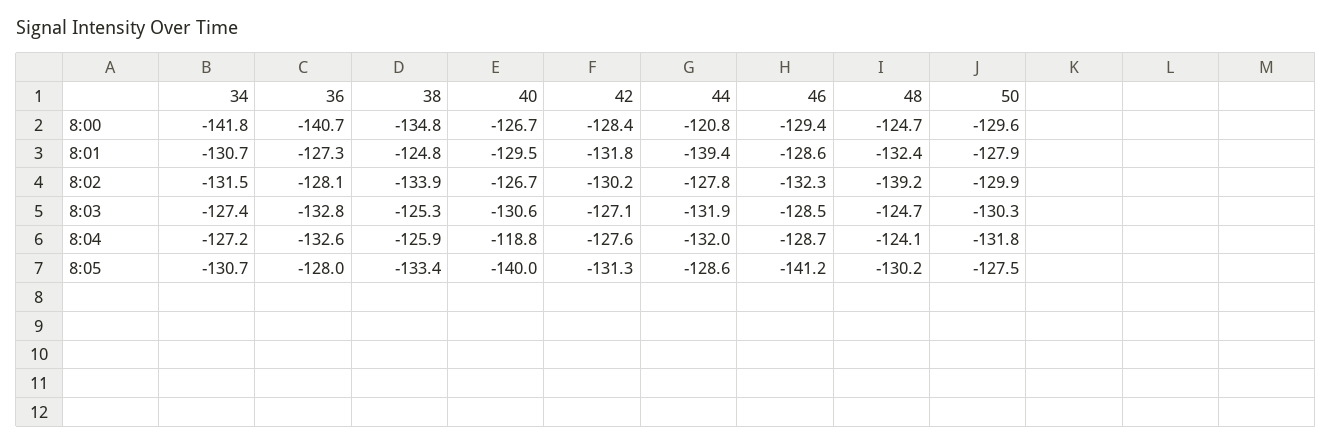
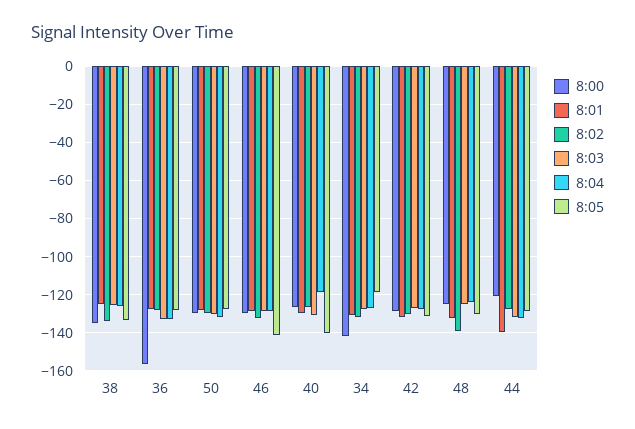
8:00, 36: -140.7 -> -155
8:05, 34: -130.7 -> -120

